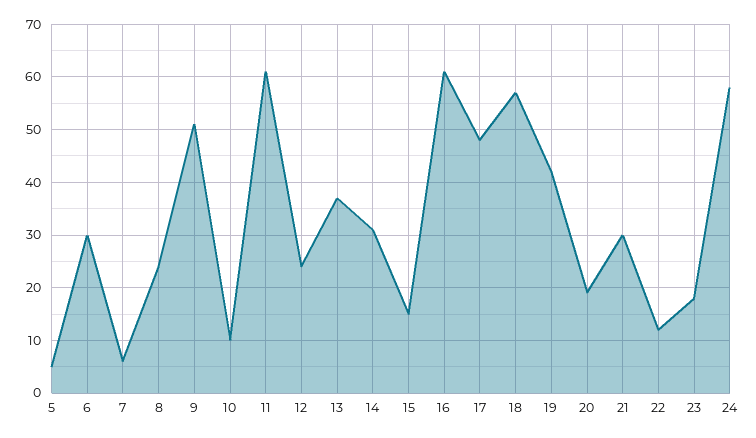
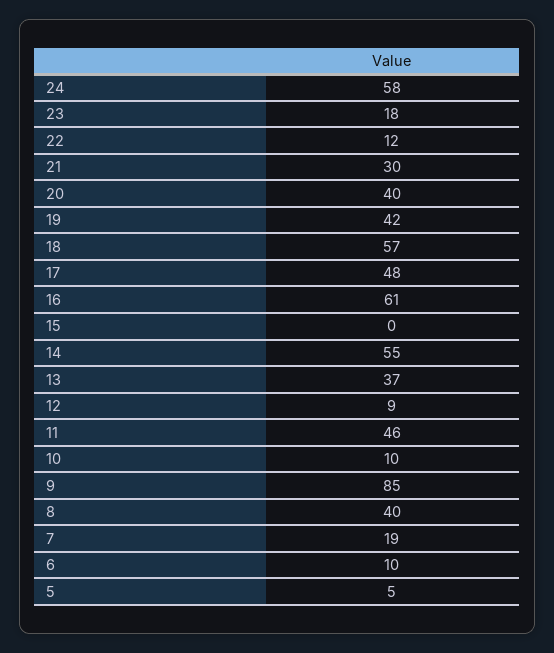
6: 30 -> 10
7: 5 -> 19
8: 25 -> 40
9: 50 -> 85
11: 60 -> 46
12: 25 -> 9
14: 30 -> 55
15: 15 -> 0
20: 20 -> 40

